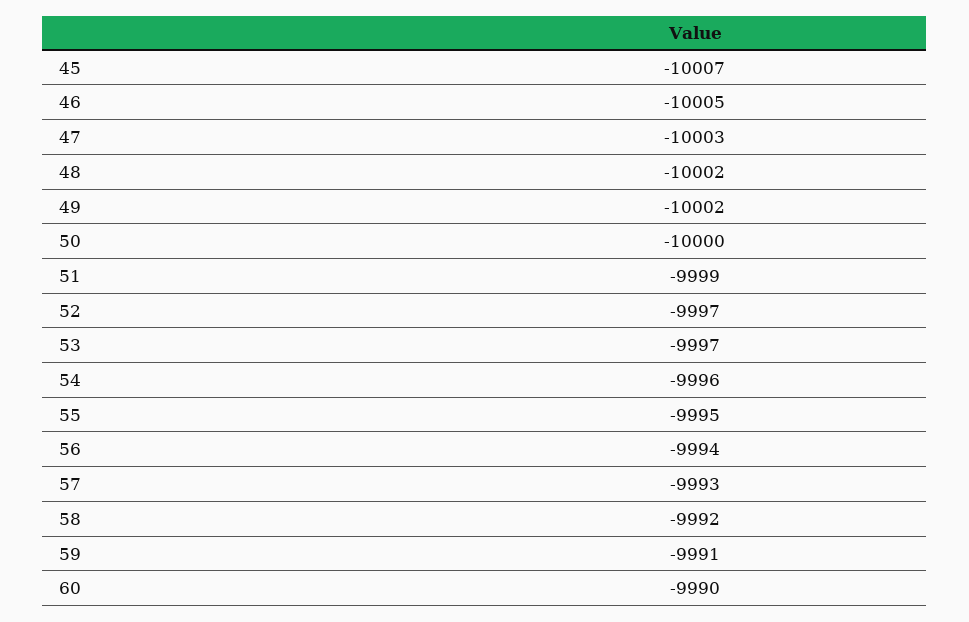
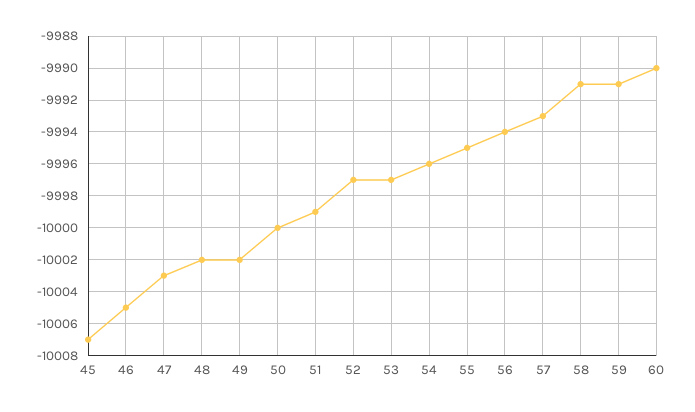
58: -9992 -> -9991

